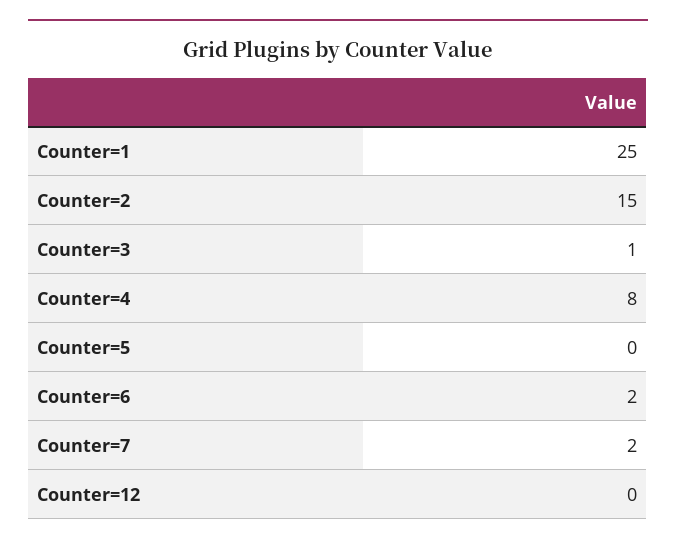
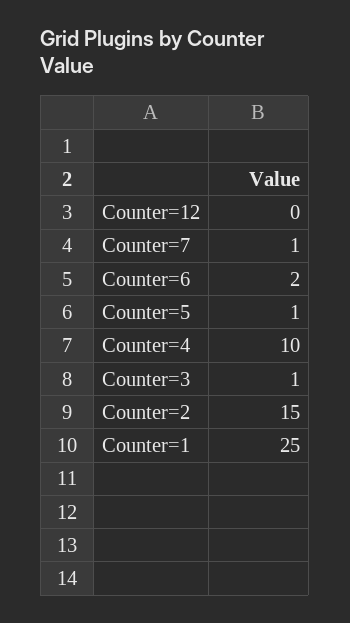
Counter=4: 8 -> 10
Counter=5: 0 -> 1
Counter=7: 2 -> 1

